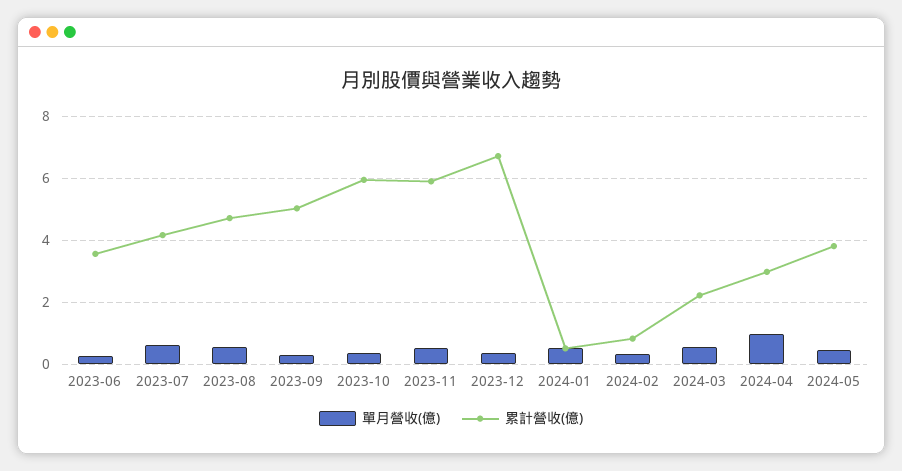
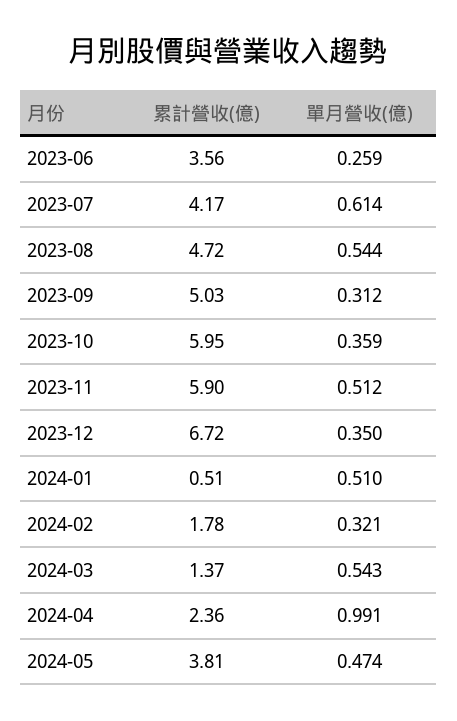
累計營收(億), 2024-02: 0.8 -> 1.78
累計營收(億), 2024-03: 2.2 -> 1.37
累計營收(億), 2024-04: 3 -> 2.36

